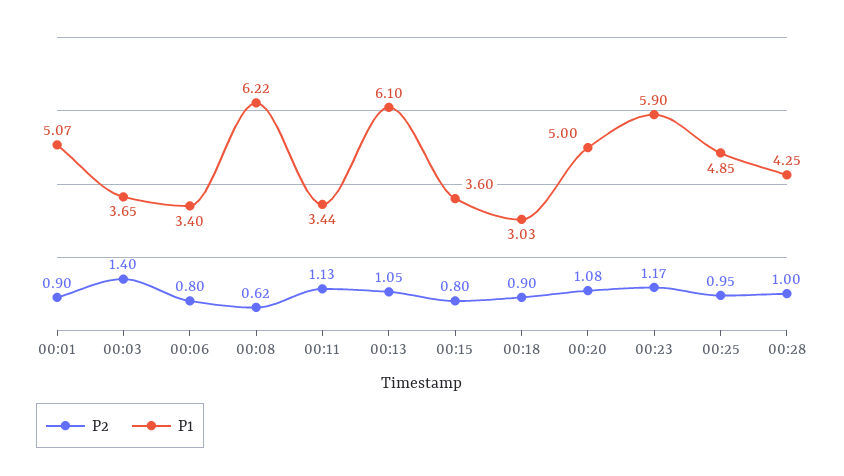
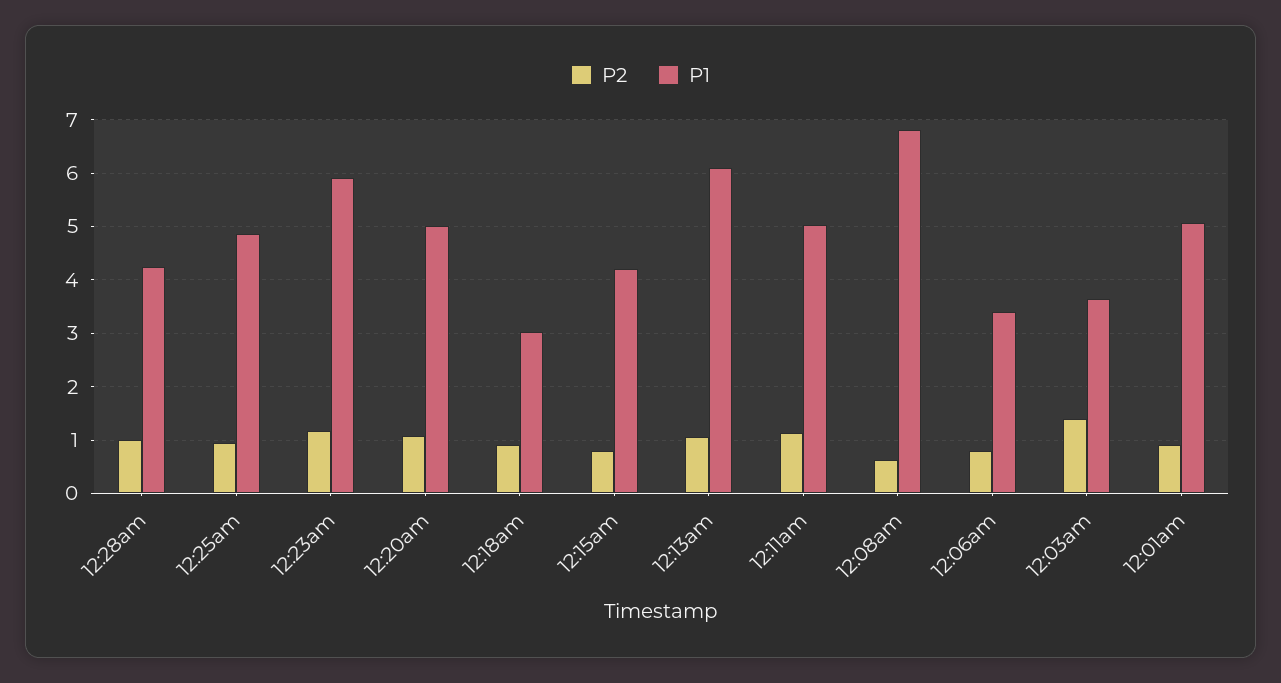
P1, 00:08: 6.22 -> 6.8
P1, 00:11: 3.44 -> 5
P1, 00:15: 3.6 -> 4.2

